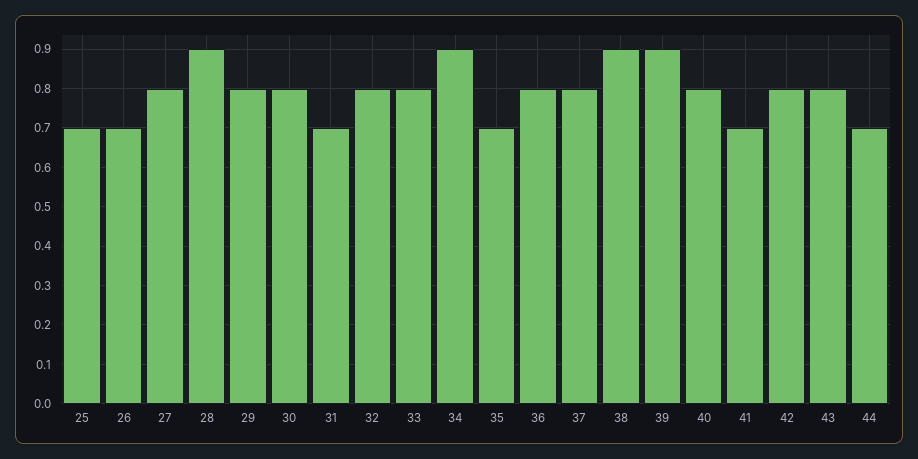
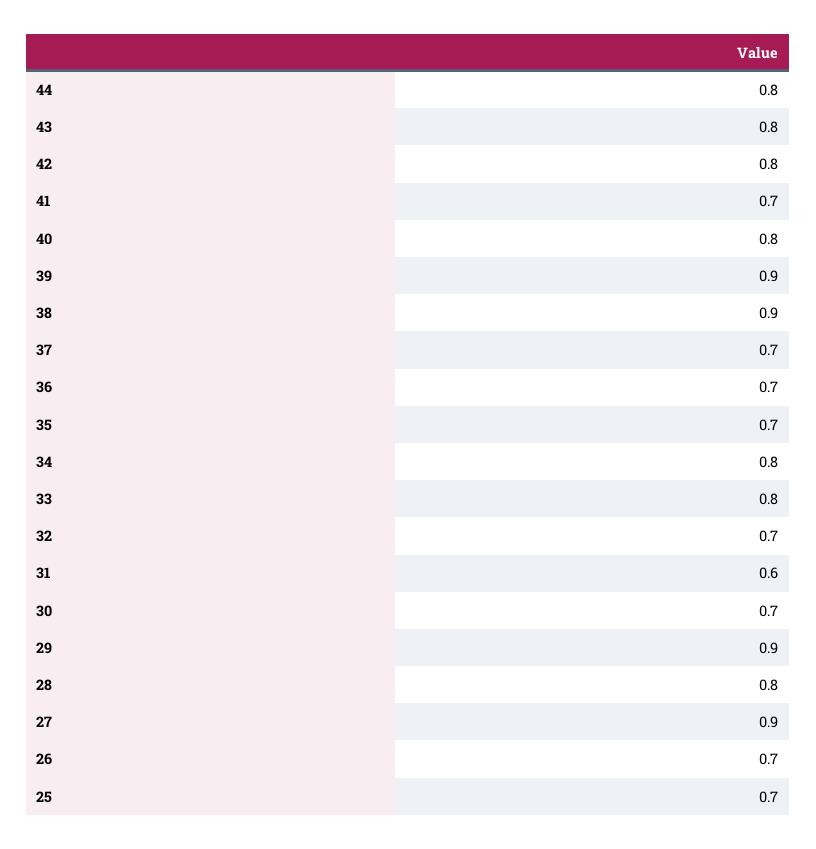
27: 0.8 -> 0.9
28: 0.9 -> 0.8
29: 0.8 -> 0.9
30: 0.8 -> 0.7
31: 0.7 -> 0.6
32: 0.8 -> 0.7
34: 0.9 -> 0.8
36: 0.8 -> 0.7
37: 0.8 -> 0.7
44: 0.7 -> 0.8

